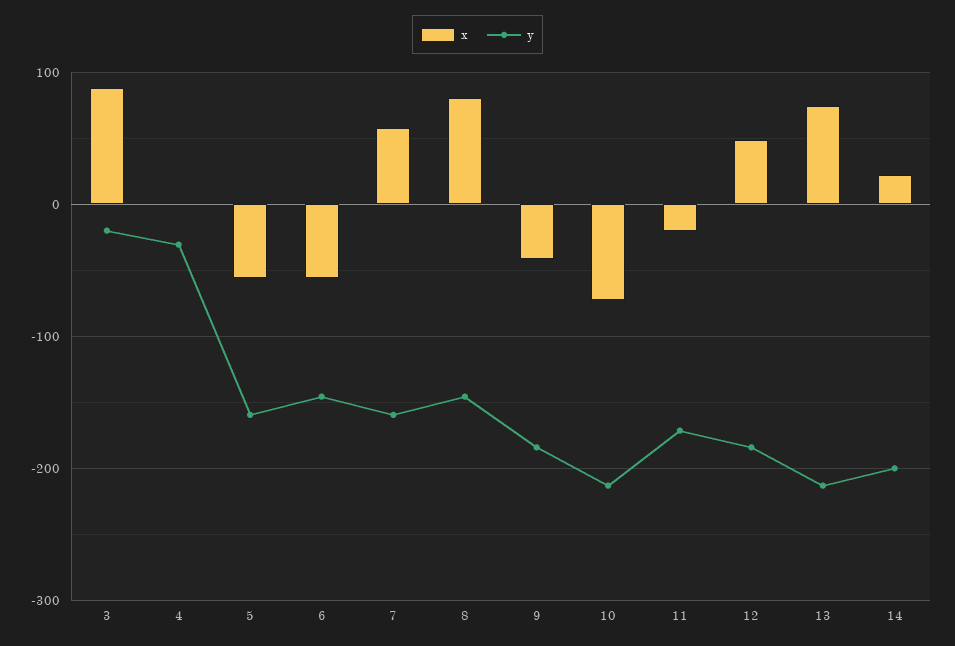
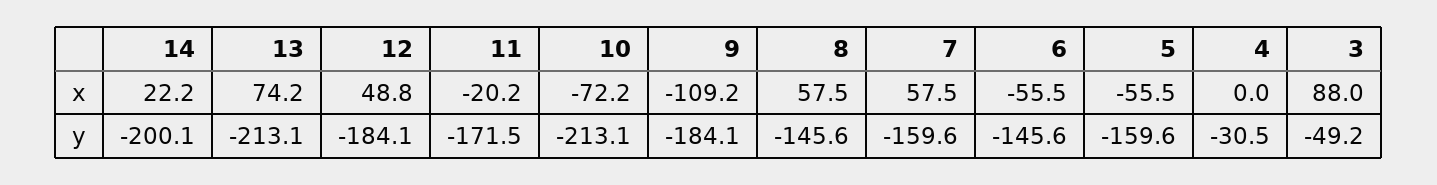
y, 3: -20 -> -49.2
x, 8: 80 -> 57.5
x, 9: -40 -> -109.2

